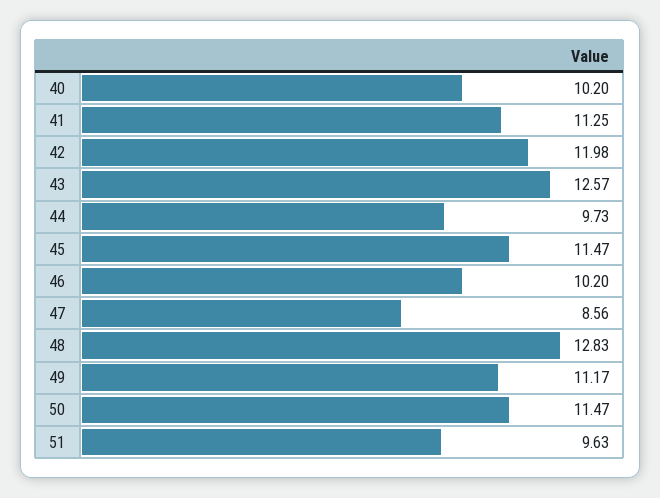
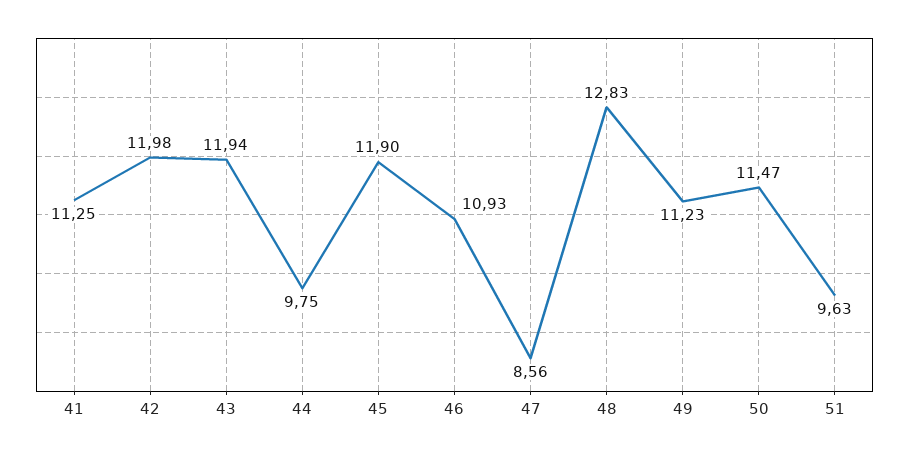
40: 10.2 -> none
43: 12.57 -> 11.94
44: 9.73 -> 9.75
45: 11.47 -> 11.9
46: 10.2 -> 10.93
49: 11.17 -> 11.23

